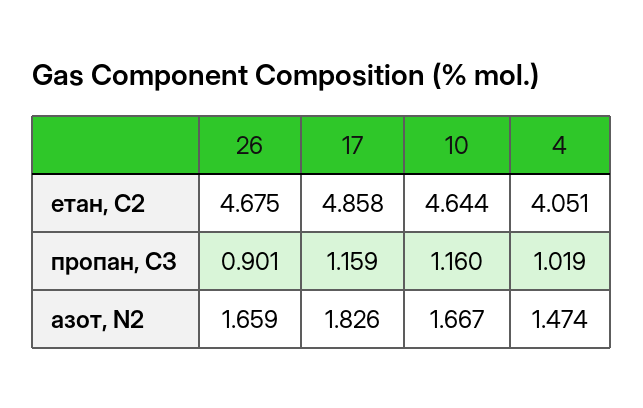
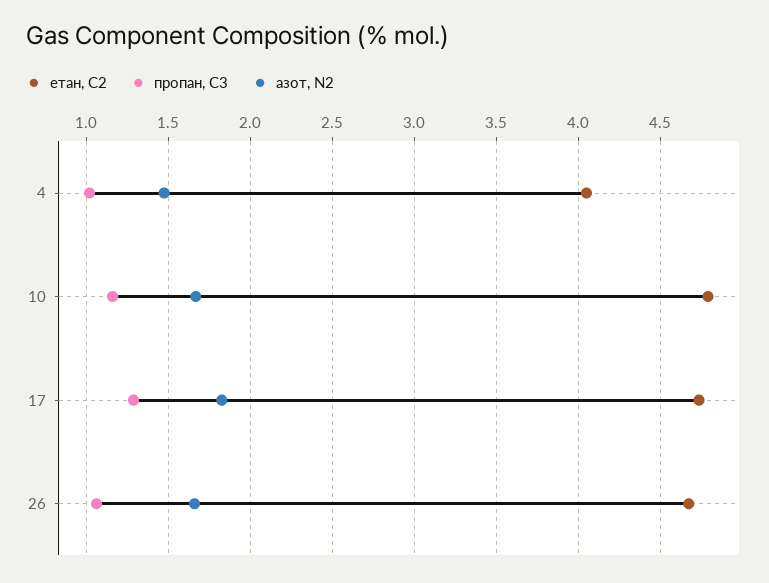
етан, С2, 17: 4.858 -> 4.75
етан, С2, 10: 4.644 -> 4.8
пропан, С3, 26: 0.901 -> 1.05
пропан, С3, 17: 1.159 -> 1.3

